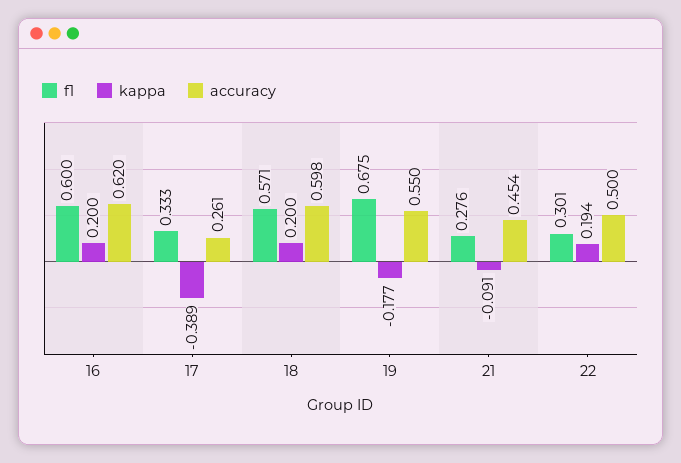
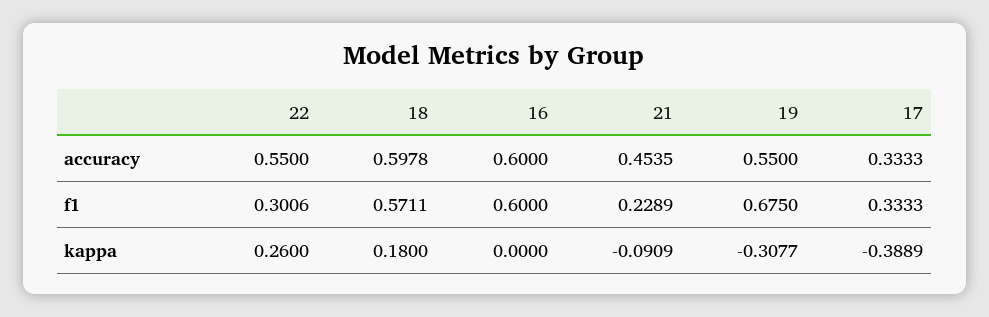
kappa, 16: 0.2 -> 0
accuracy, 16: 0.62 -> 0.6
accuracy, 17: 0.261 -> 0.3333
kappa, 18: 0.2 -> 0.18
kappa, 19: -0.177 -> -0.3077
f1, 21: 0.276 -> 0.2289
kappa, 22: 0.194 -> 0.26
accuracy, 22: 0.5 -> 0.55

